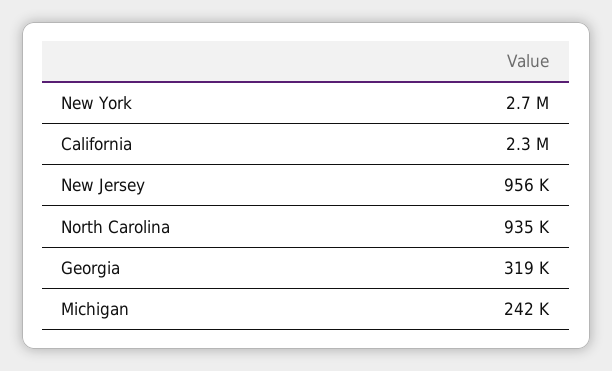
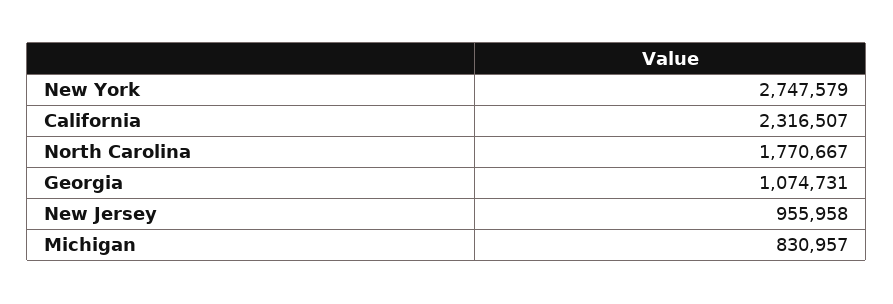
North Carolina: 935000 -> 1770667
Georgia: 319000 -> 1074731
Michigan: 242000 -> 830957

